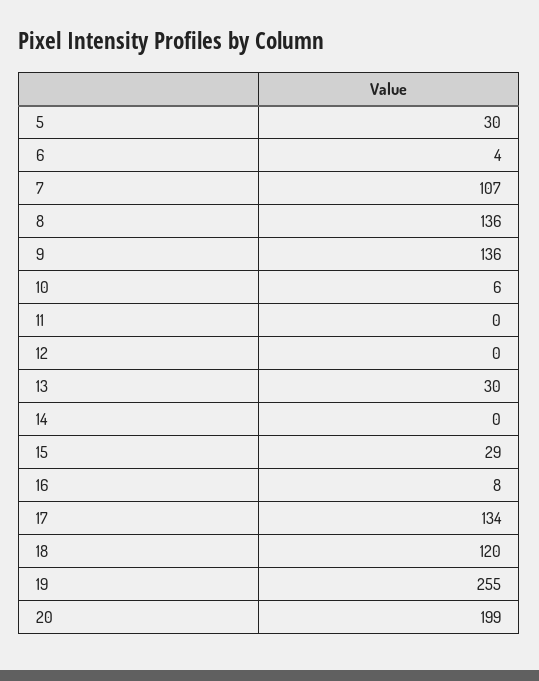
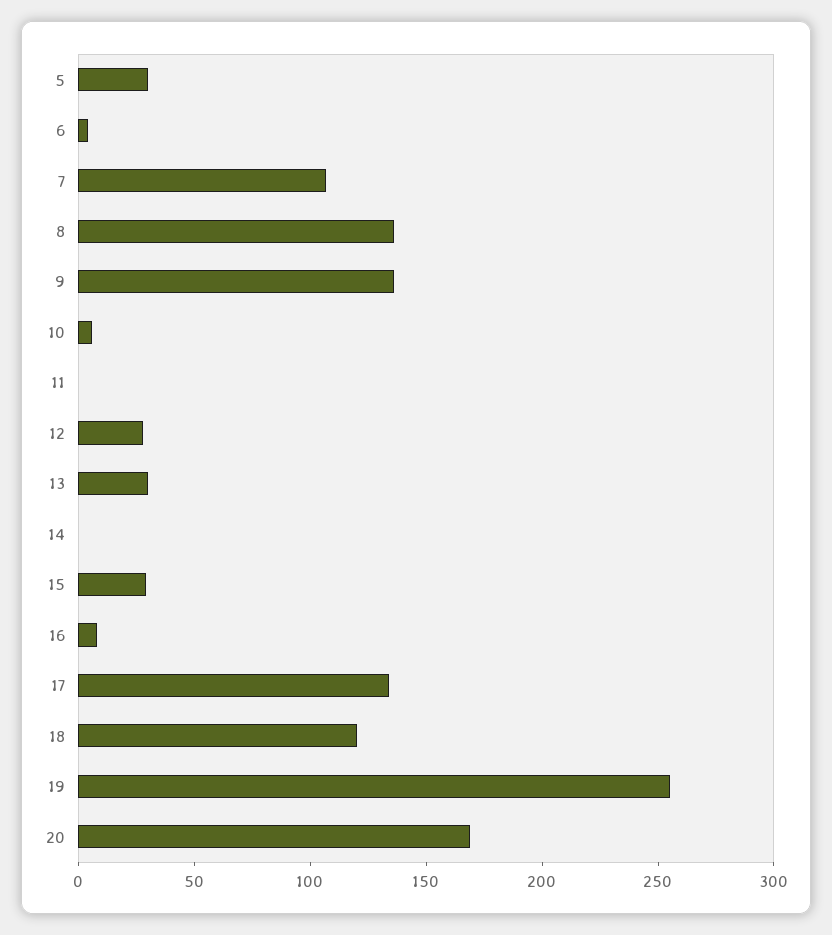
12: 0 -> 30
20: 199 -> 170

